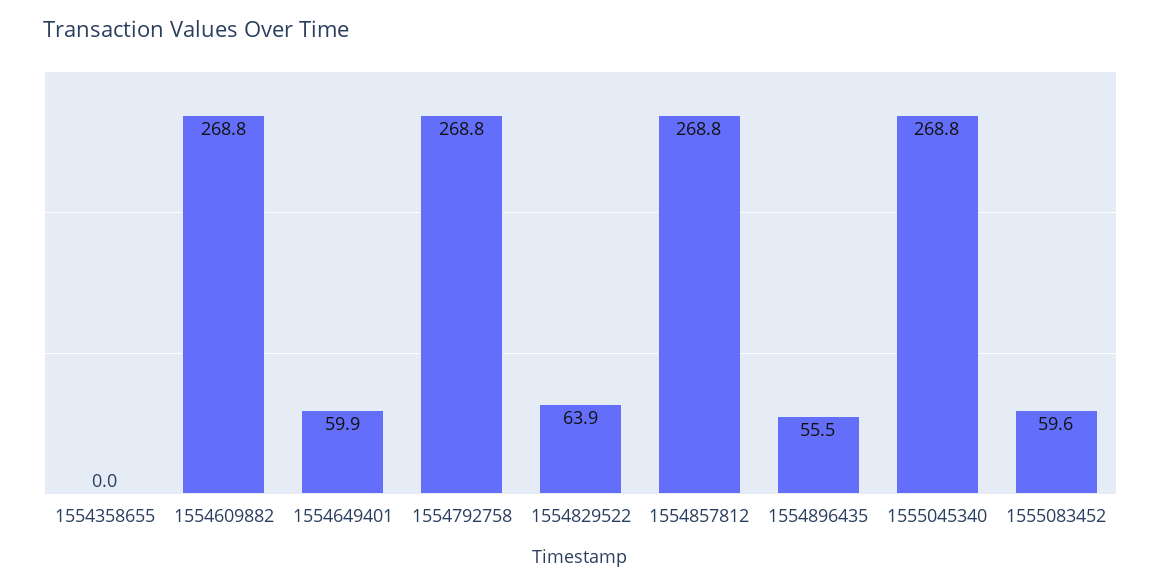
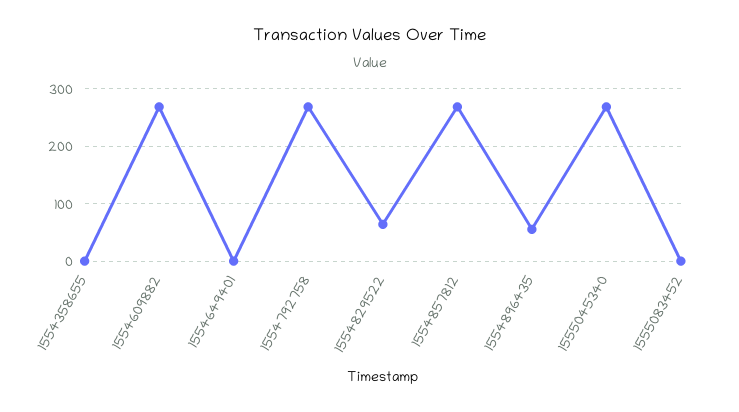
1554649401: 59.9 -> 0
1555083452: 59.6 -> 0

